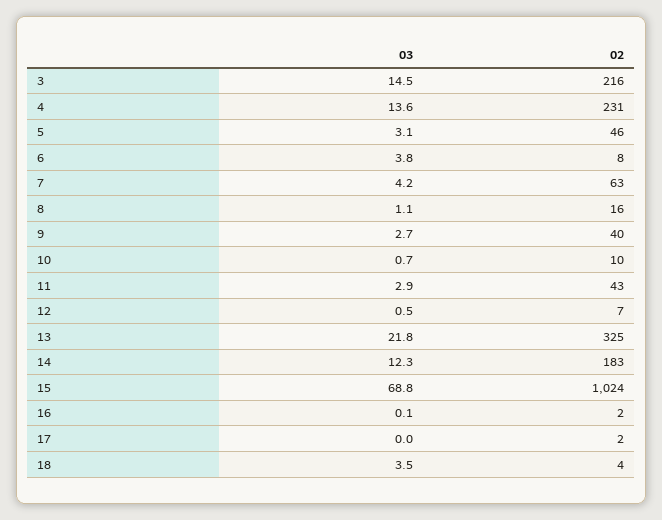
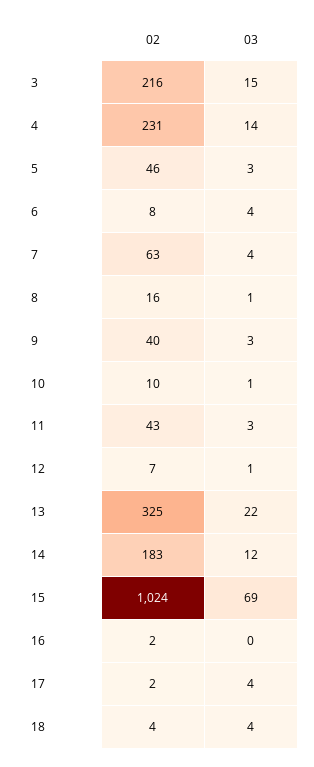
03, 17: 0 -> 4

